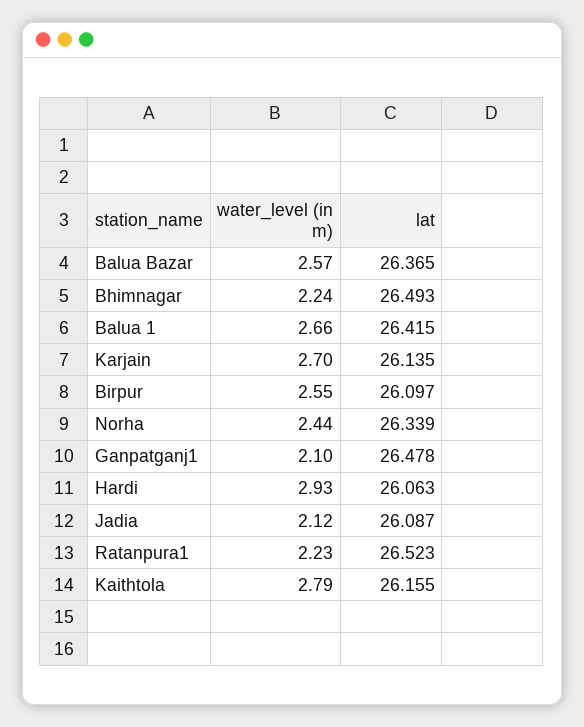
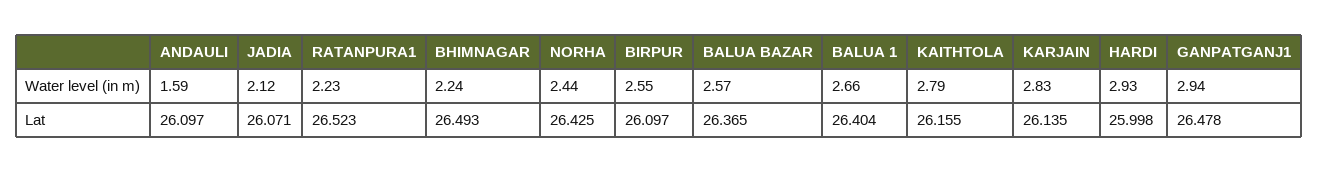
lat, Balua 1: 26.415 -> 26.404
water_level (in m), Karjain: 2.7 -> 2.83
lat, Norha: 26.339 -> 26.425
water_level (in m), Ganpatganj1: 2.1 -> 2.94
lat, Hardi: 26.063 -> 25.998
lat, Jadia: 26.087 -> 26.071
water_level (in m), ANDAULI: none -> 1.59
lat, ANDAULI: none -> 26.097

